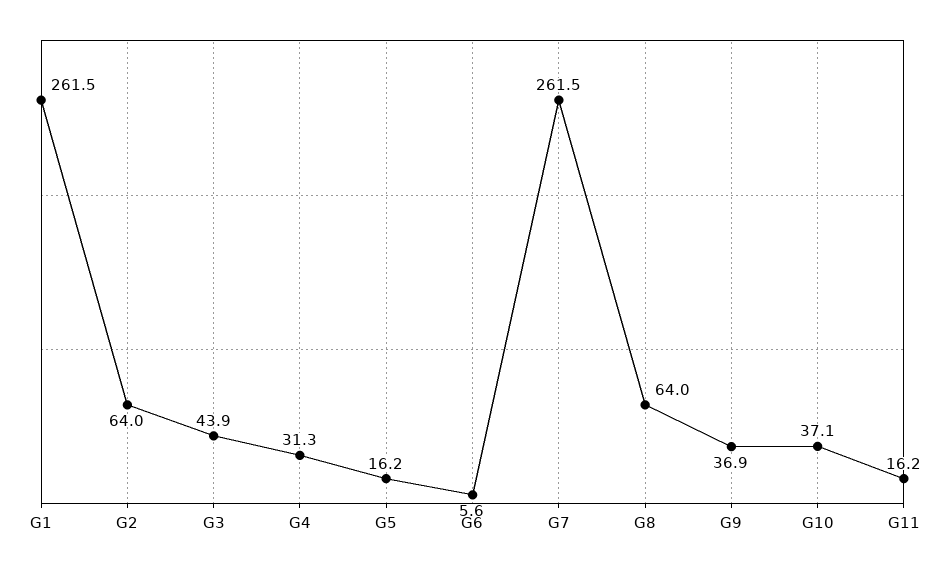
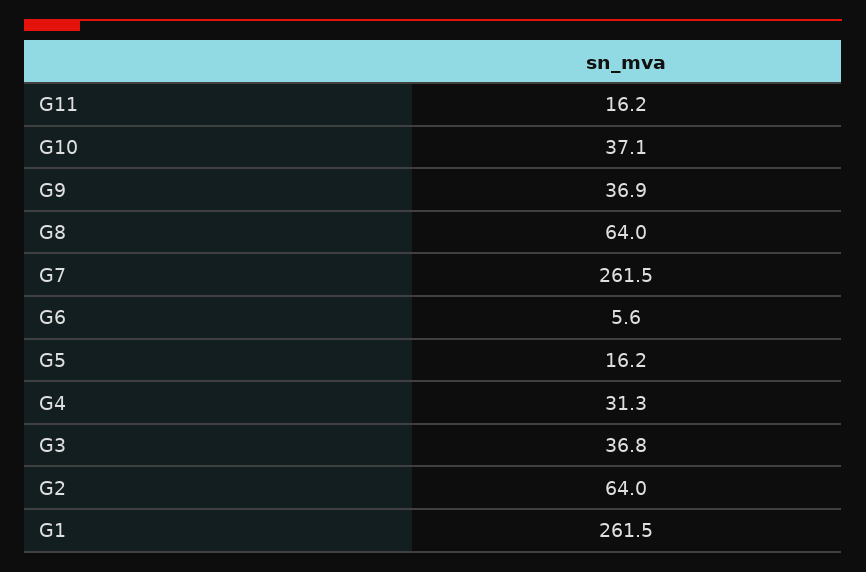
G3: 43.9 -> 36.8

